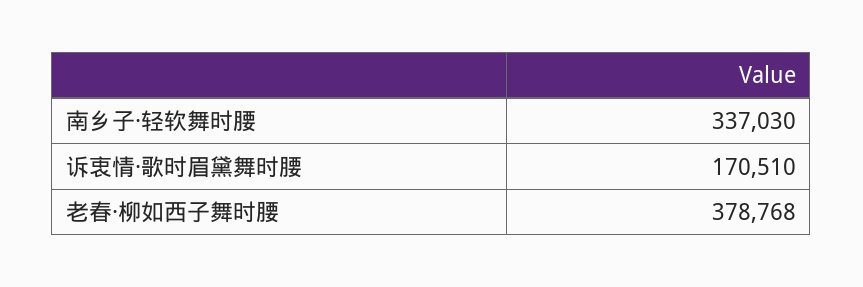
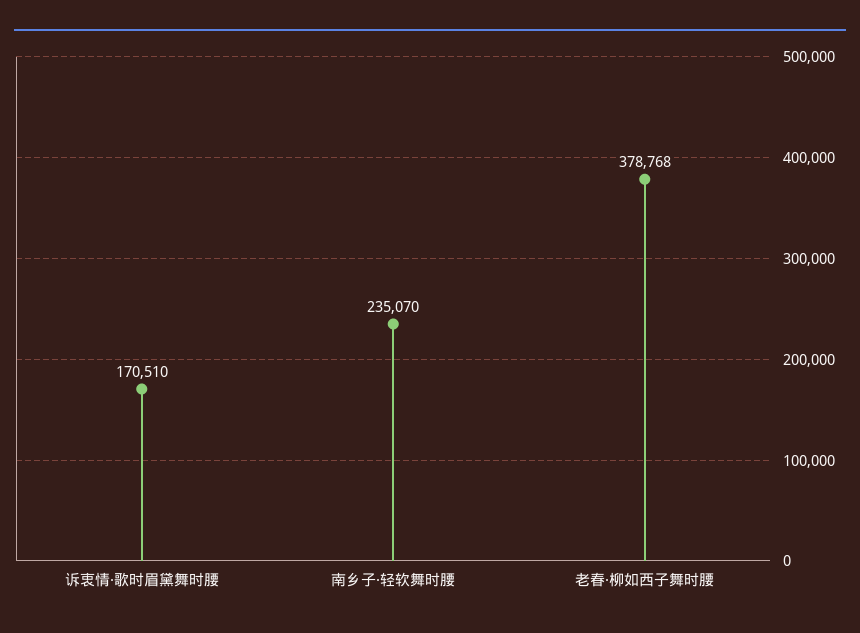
南乡子·轻软舞时腰: 337030 -> 235070

